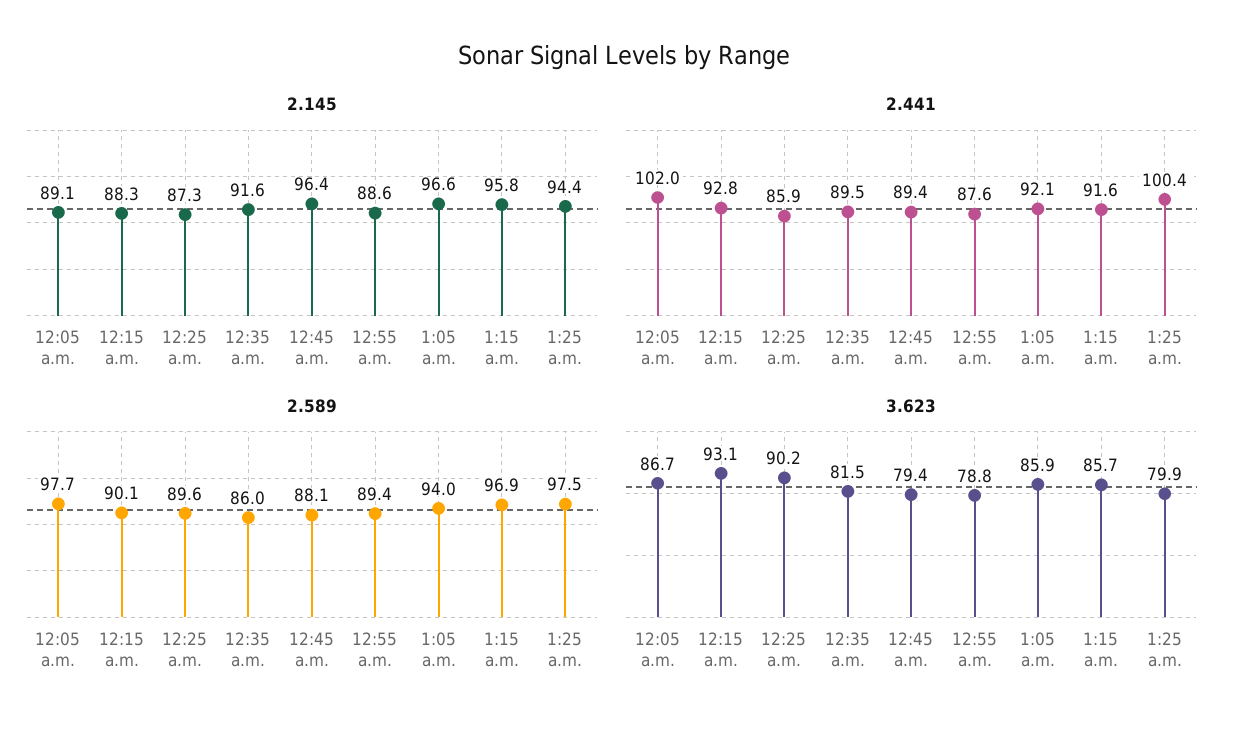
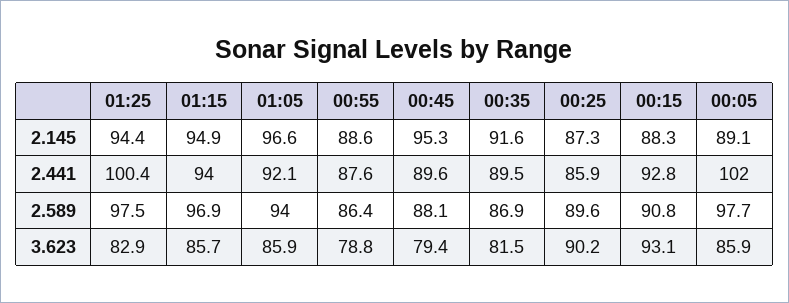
2.145, 12:45 a.m.: 96.4 -> 95.3
2.145, 1:15 a.m.: 95.8 -> 94.9
2.441, 12:45 a.m.: 89.4 -> 89.6
2.441, 1:15 a.m.: 91.6 -> 94
2.589, 12:15 a.m.: 90.1 -> 90.8
2.589, 12:35 a.m.: 86 -> 86.9
2.589, 12:55 a.m.: 89.4 -> 86.4
3.623, 12:05 a.m.: 86.7 -> 85.9
3.623, 1:25 a.m.: 79.9 -> 82.9

